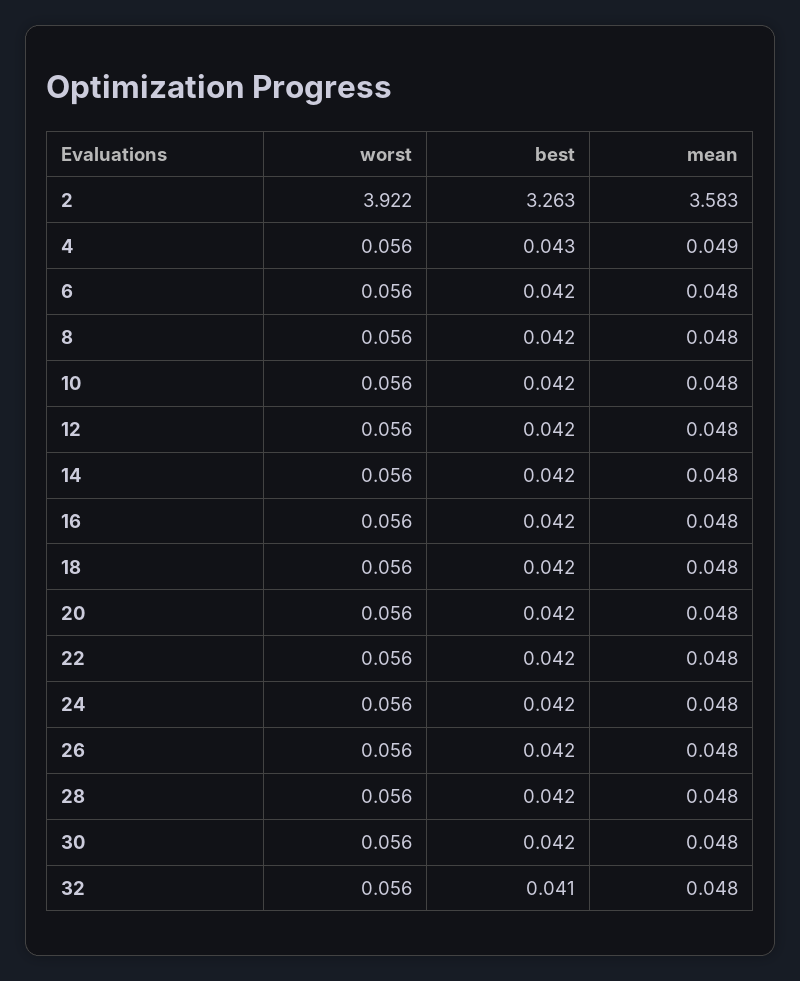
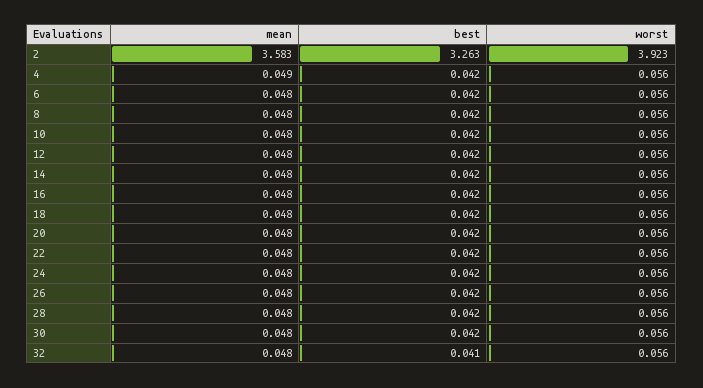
worst, 2: 3.922 -> 3.923
best, 4: 0.043 -> 0.042

